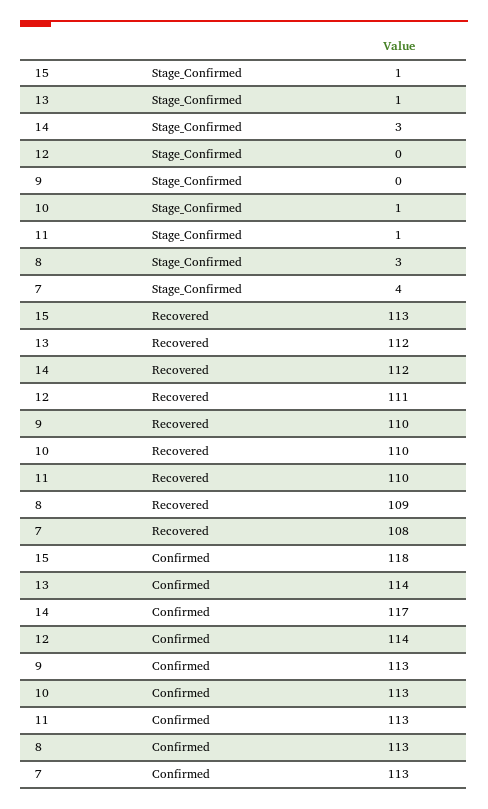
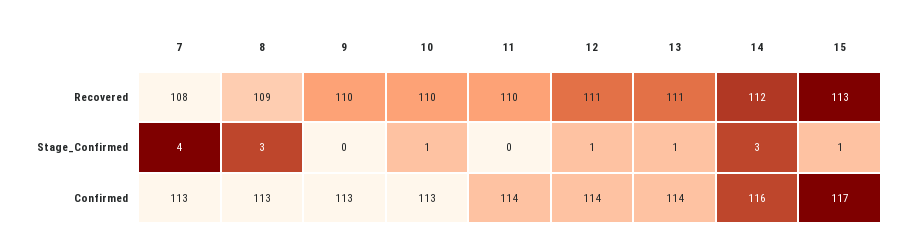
12, Stage_Confirmed: 0 -> 1
11, Stage_Confirmed: 1 -> 0
13, Recovered: 112 -> 111
15, Confirmed: 118 -> 117
14, Confirmed: 117 -> 116
11, Confirmed: 113 -> 114

